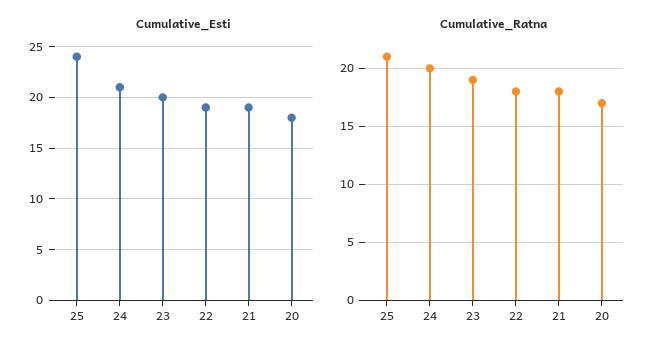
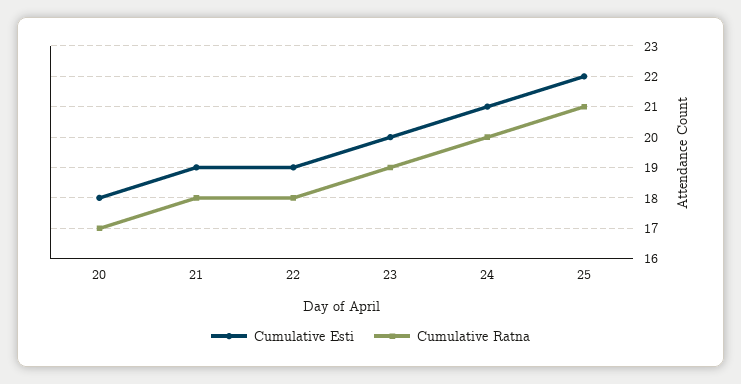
Cumulative_Esti, 25: 24 -> 22

